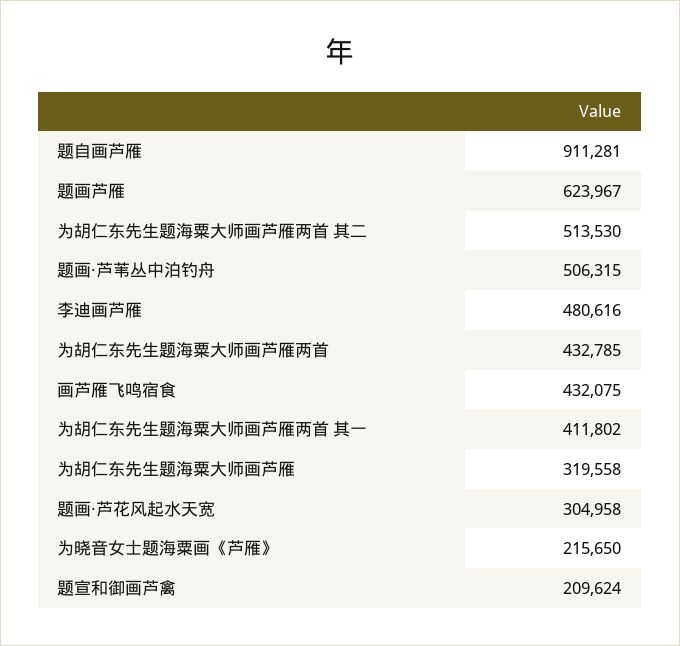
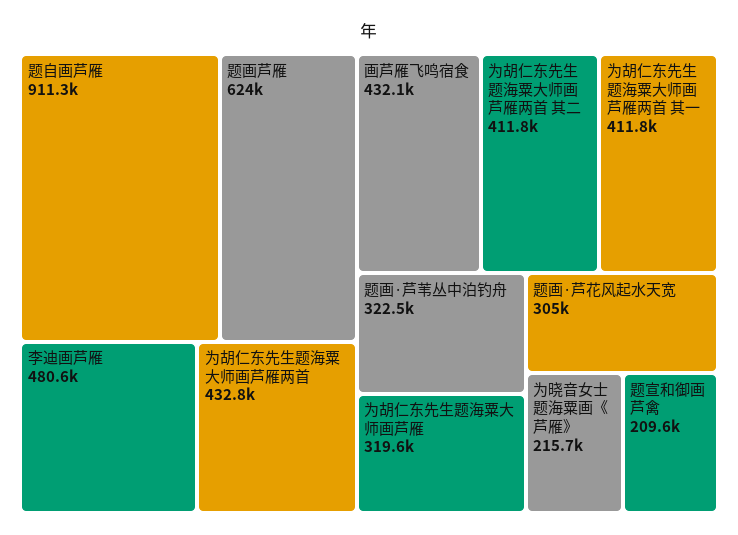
为胡仁东先生题海粟大师画芦雁两首 其二: 513530 -> 411800
题画·芦苇丛中泊钓舟: 506315 -> 322500

